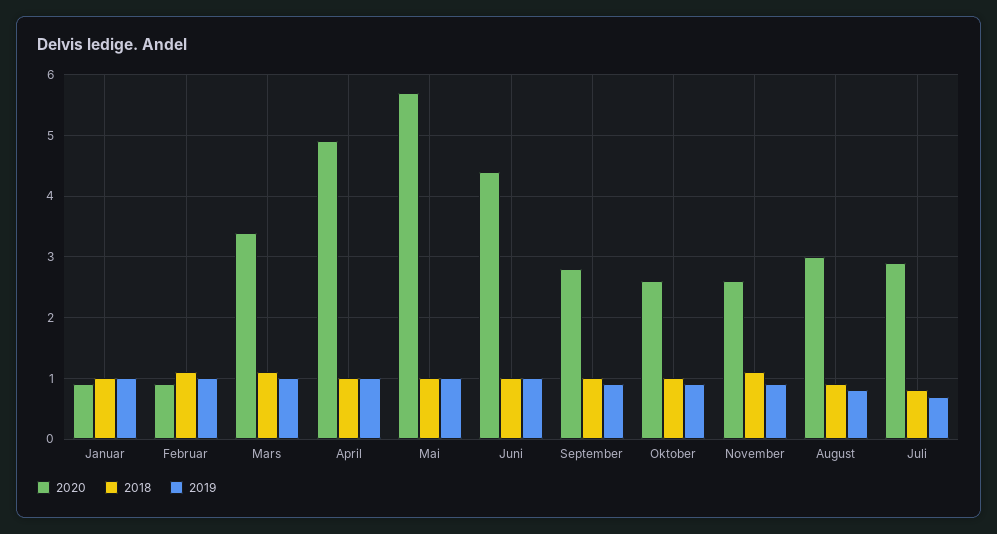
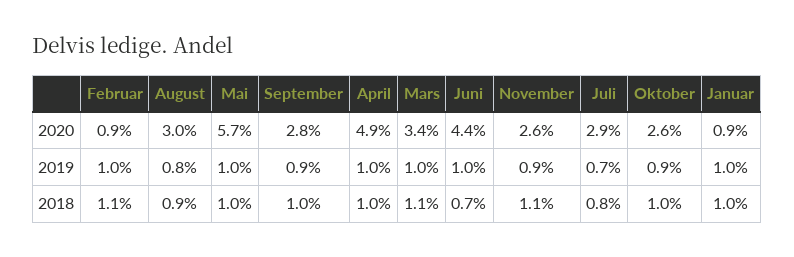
2018, Juni: 1 -> 0.7

